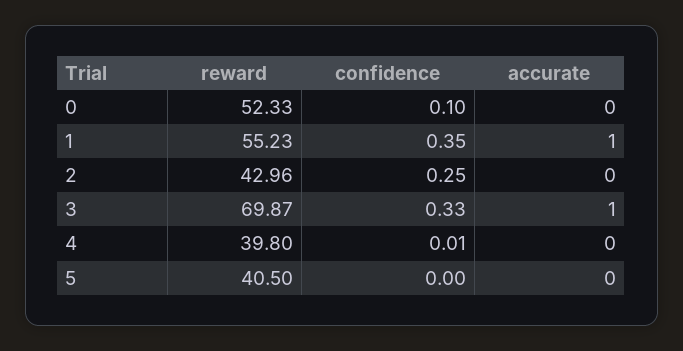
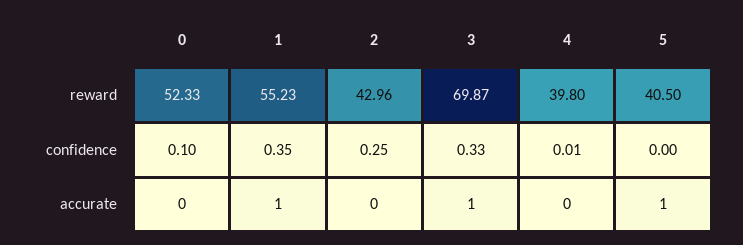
accurate, 5: 0 -> 1

